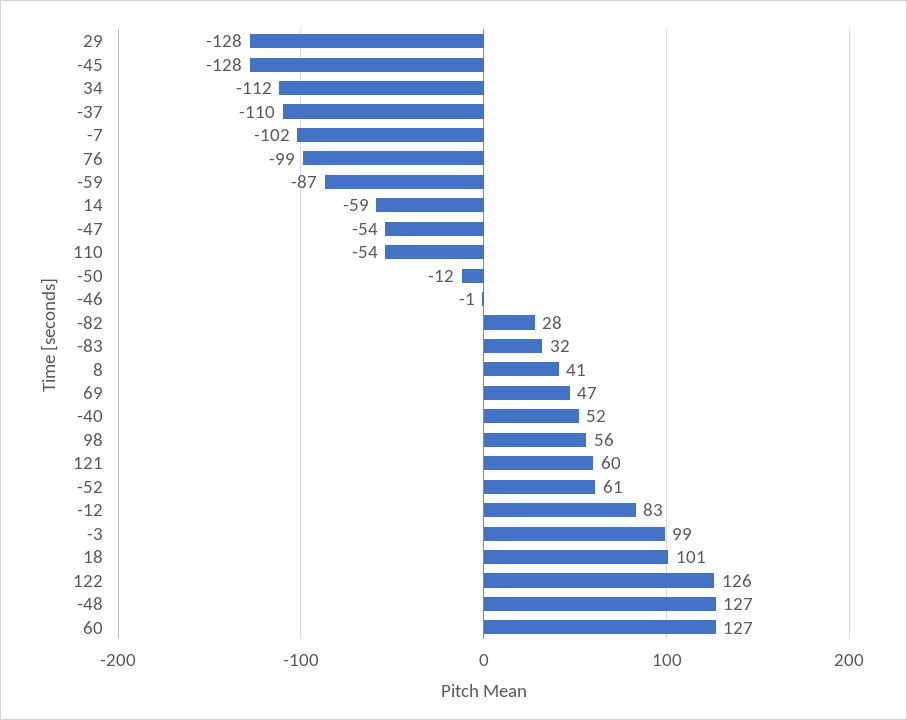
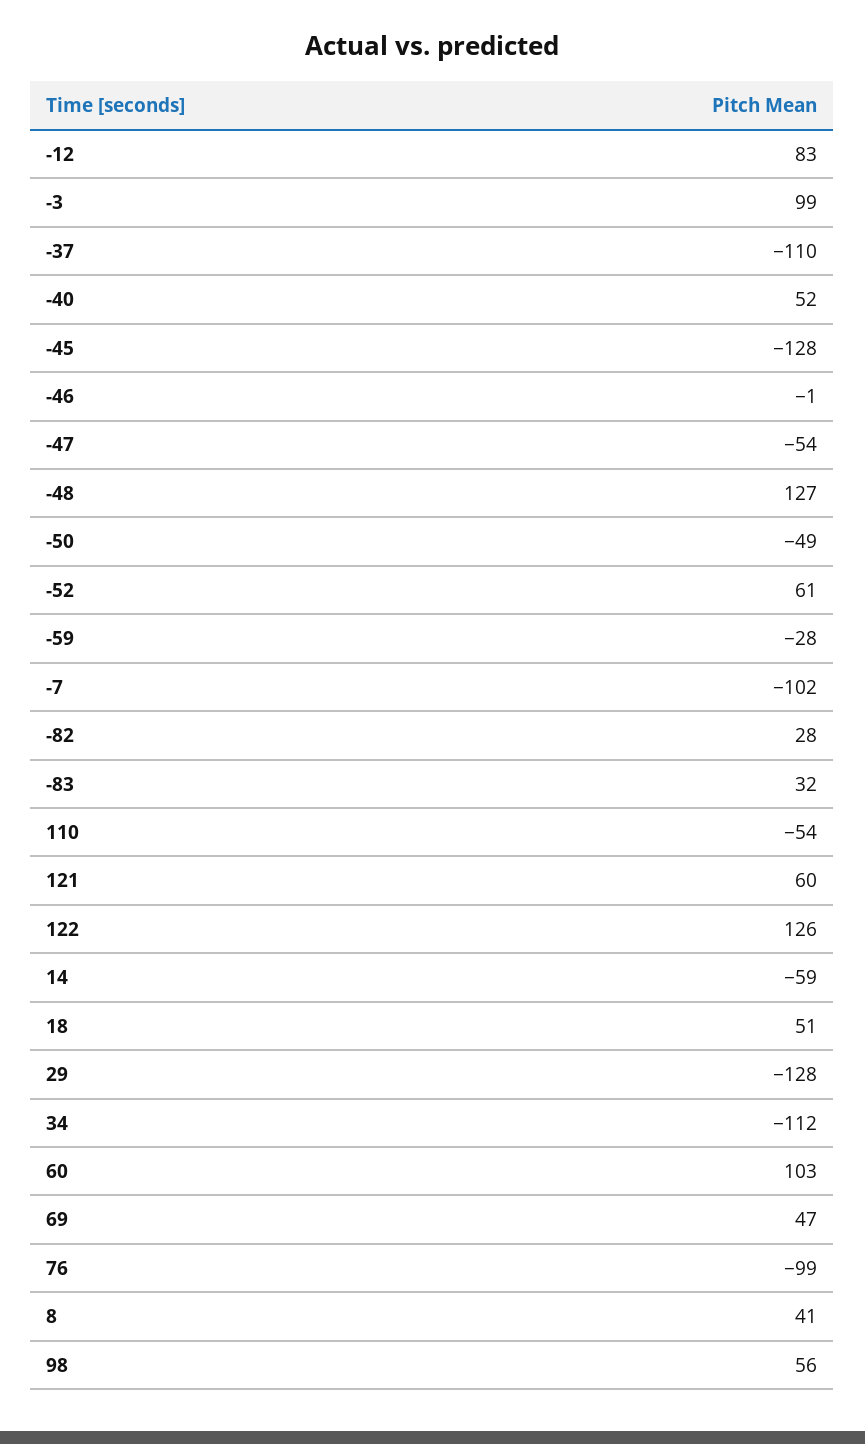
-59: -87 -> -28
-50: -12 -> -49
18: 101 -> 51
60: 127 -> 103

